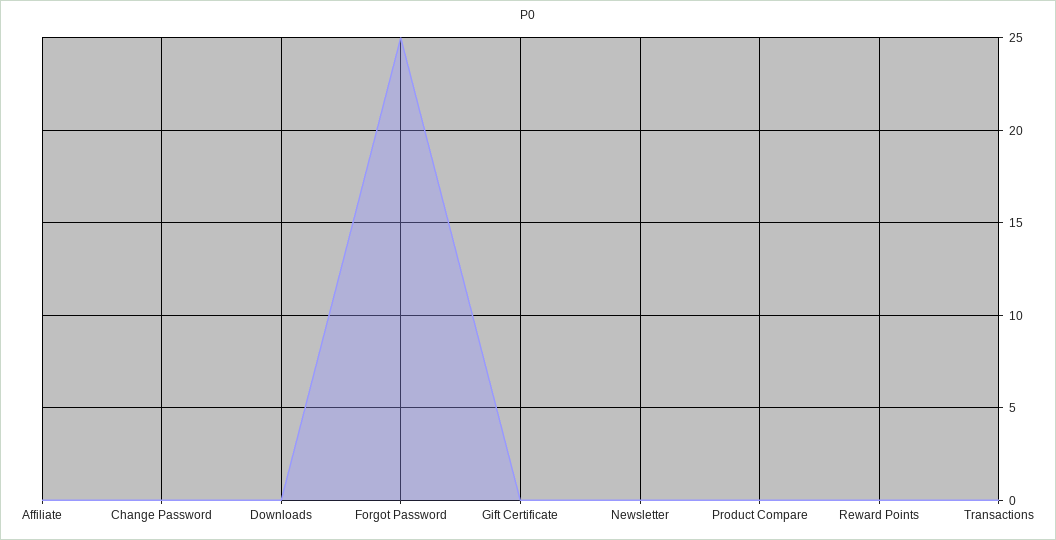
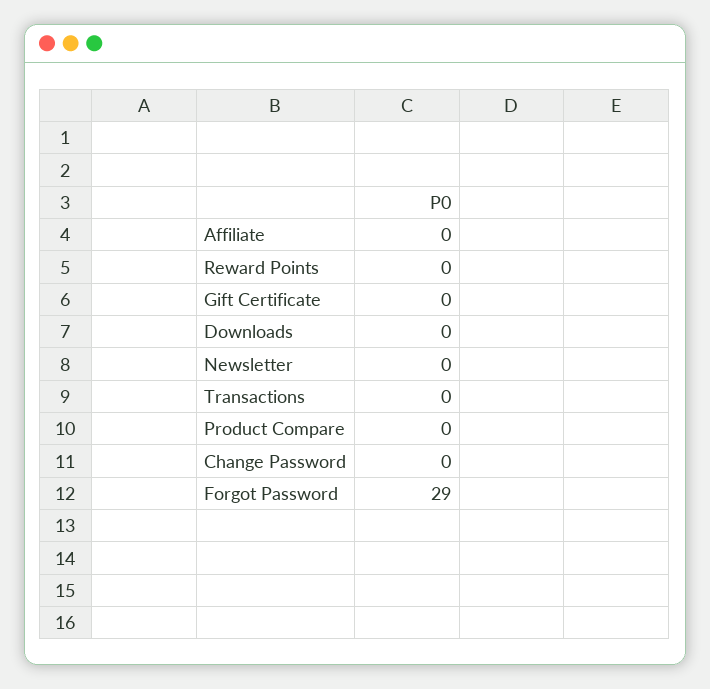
Forgot Password: 25 -> 29

